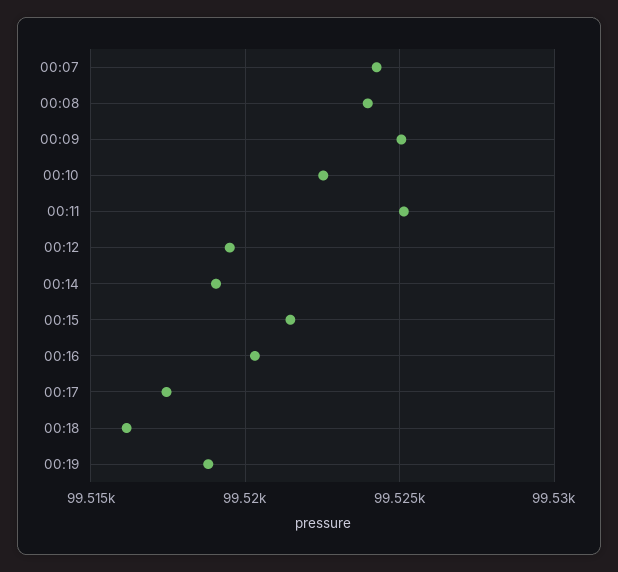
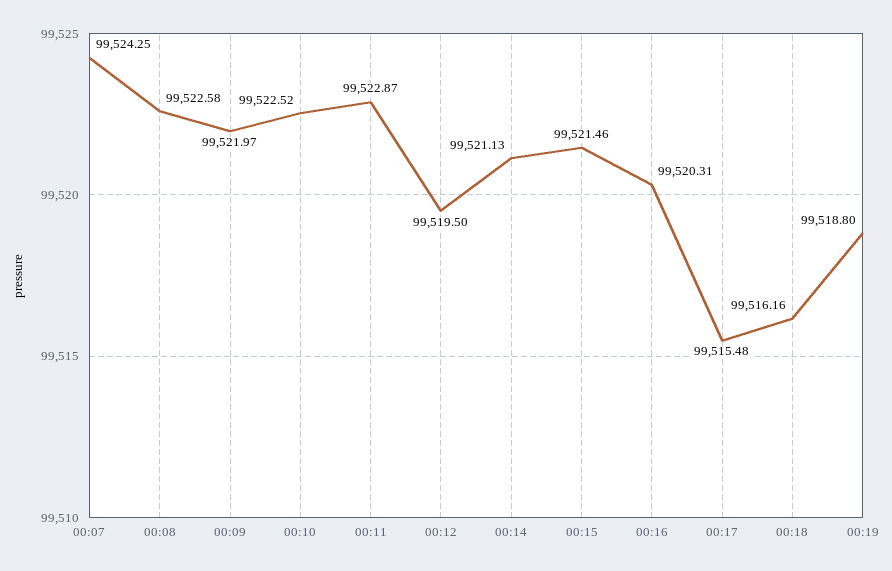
00:08: 99524 -> 99522.58
00:09: 99525 -> 99521.97
00:11: 99525 -> 99522.87
00:14: 99519 -> 99521.13
00:17: 99517.5 -> 99515.48

